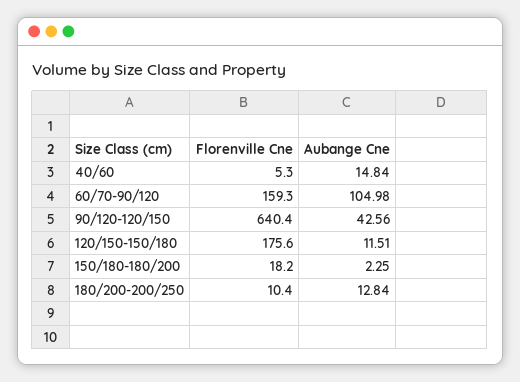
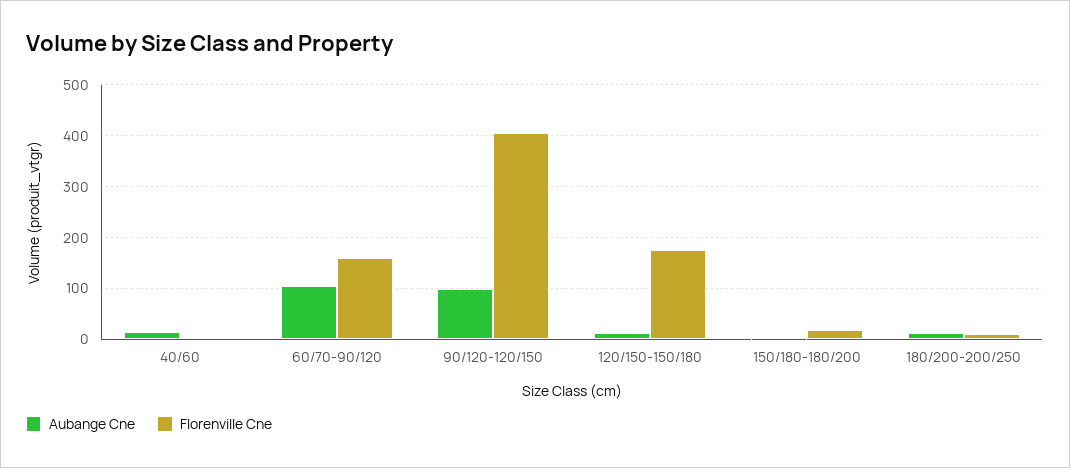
Florenville Cne, 90/120-120/150: 640.4 -> 400
Aubange Cne, 90/120-120/150: 42.56 -> 100

